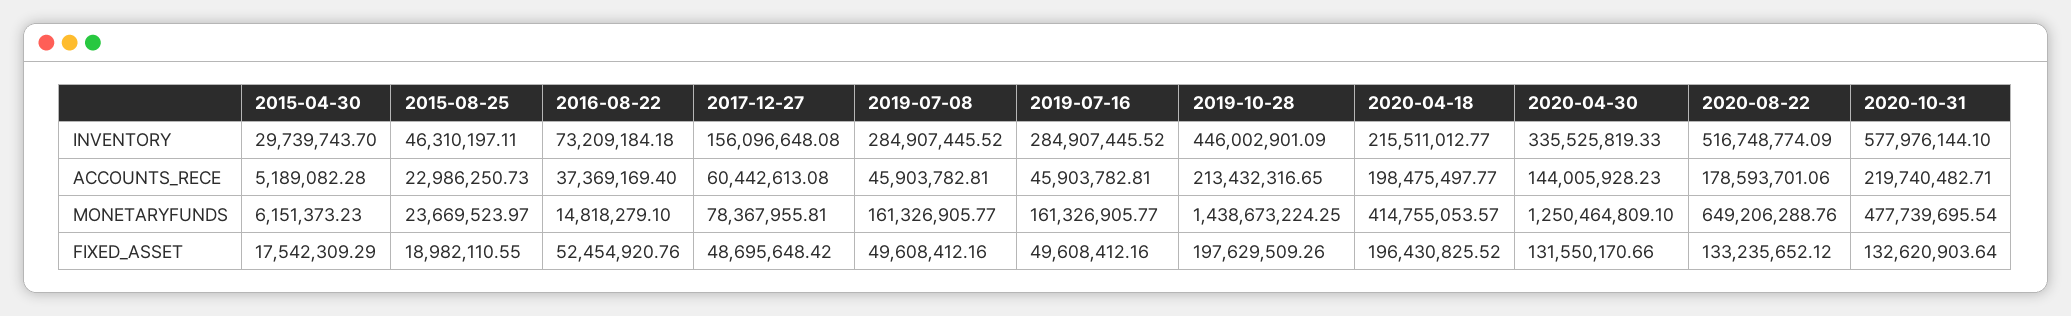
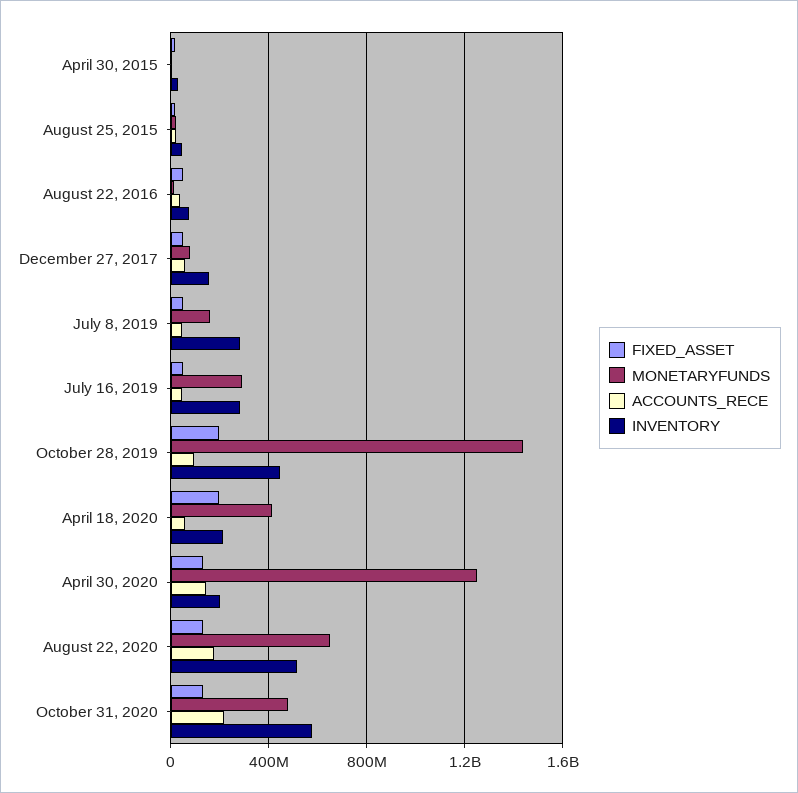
INVENTORY, 2020-04-30: 335525819.33 -> 200000000
ACCOUNTS_RECE, 2019-10-28: 213432316.65 -> 100000000
ACCOUNTS_RECE, 2020-04-18: 198475497.77 -> 50000000
MONETARYFUNDS, 2019-07-16: 161326905.77 -> 300000000

